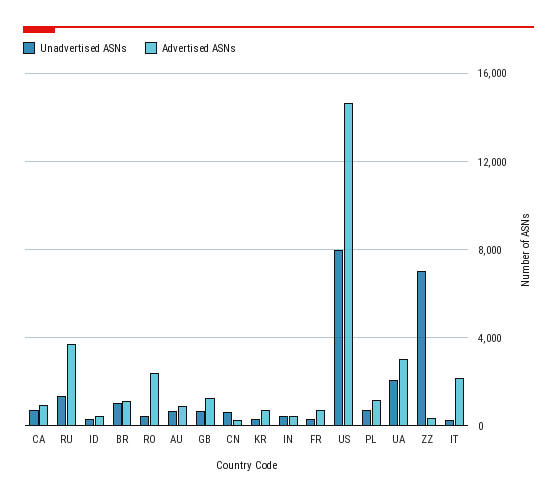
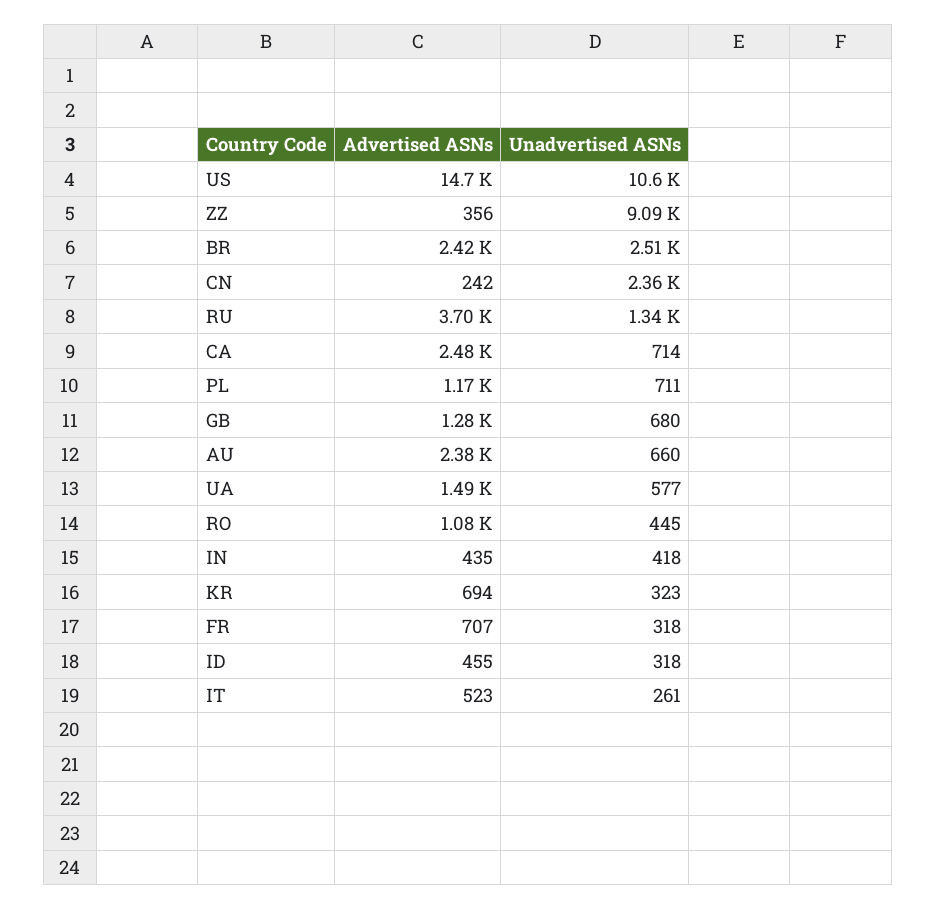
Advertised ASNs, CA: 1000 -> 2480
Unadvertised ASNs, BR: 1000 -> 2510
Advertised ASNs, BR: 1000 -> 2420
Advertised ASNs, RO: 2500 -> 1080
Advertised ASNs, AU: 1000 -> 2380
Unadvertised ASNs, CN: 500 -> 2360
Unadvertised ASNs, US: 8000 -> 10600
Unadvertised ASNs, UA: 2000 -> 577
Advertised ASNs, UA: 3000 -> 1490
Unadvertised ASNs, ZZ: 7000 -> 9090
Advertised ASNs, IT: 2000 -> 523

